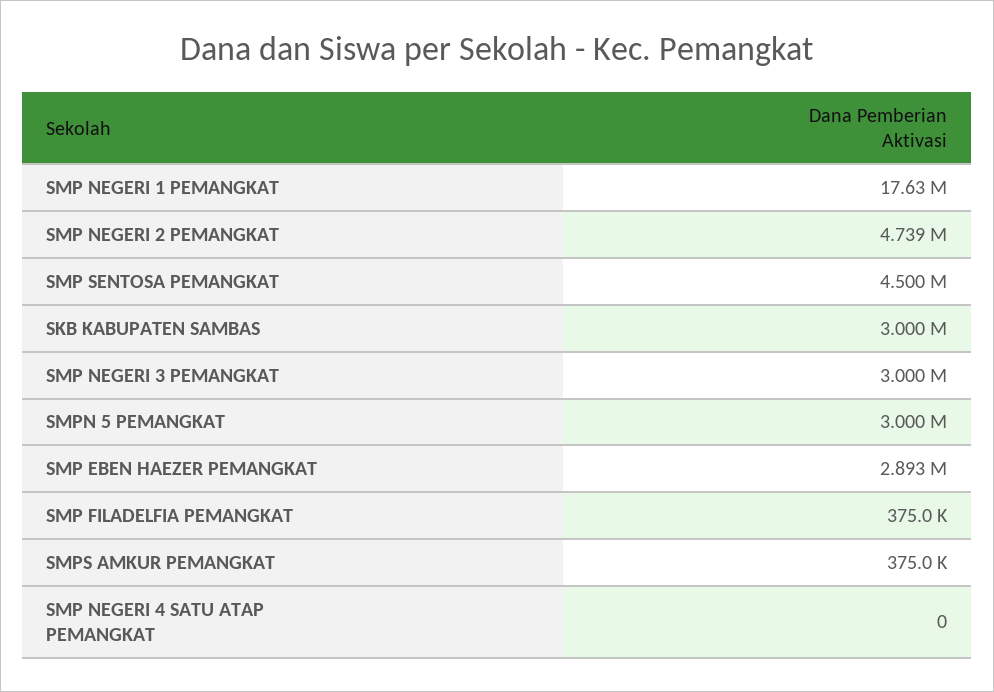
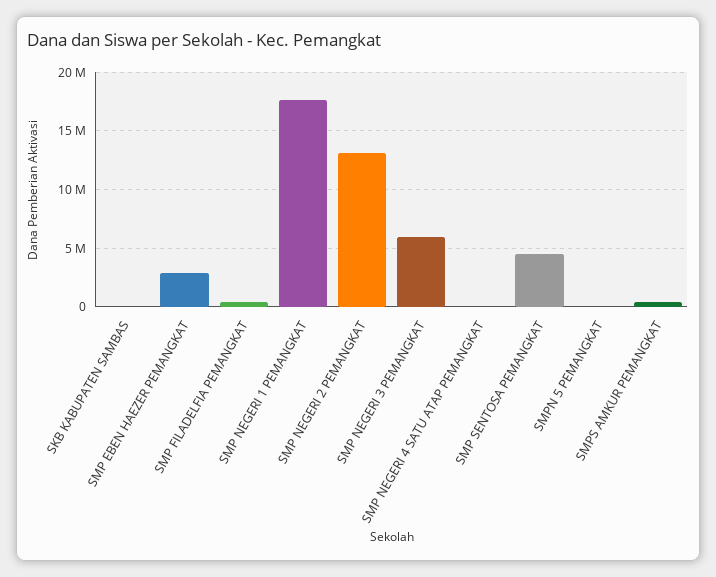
SMP NEGERI 2 PEMANGKAT: 4739000 -> 13000000
SKB KABUPATEN SAMBAS: 3000000 -> 0
SMP NEGERI 3 PEMANGKAT: 3000000 -> 6000000
SMPN 5 PEMANGKAT: 3000000 -> 0

